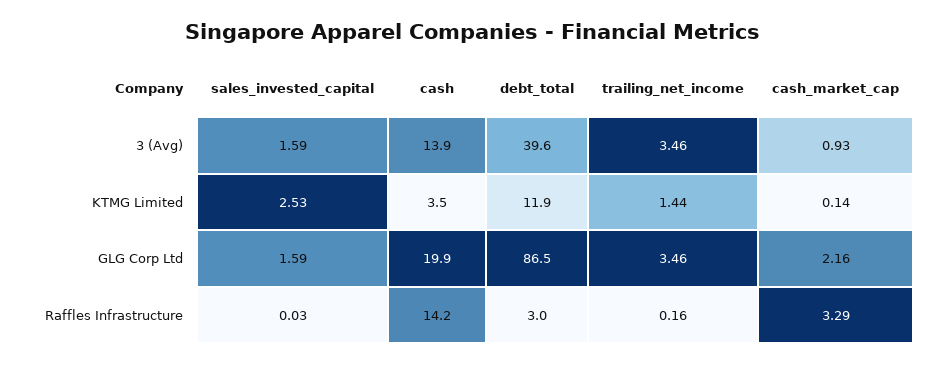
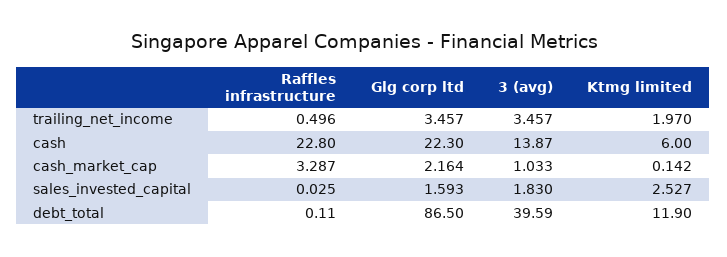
sales_invested_capital, 3 (Avg): 1.59 -> 1.83
cash_market_cap, 3 (Avg): 0.93 -> 1.033
cash, KTMG Limited: 3.5 -> 6
trailing_net_income, KTMG Limited: 1.44 -> 1.97
cash, GLG Corp Ltd: 19.9 -> 22.3
cash, Raffles Infrastructure: 14.2 -> 22.8
debt_total, Raffles Infrastructure: 3 -> 0.11
trailing_net_income, Raffles Infrastructure: 0.16 -> 0.496

